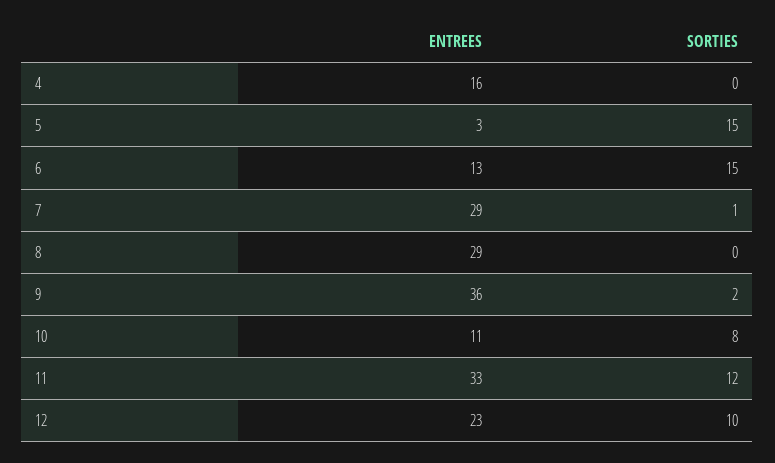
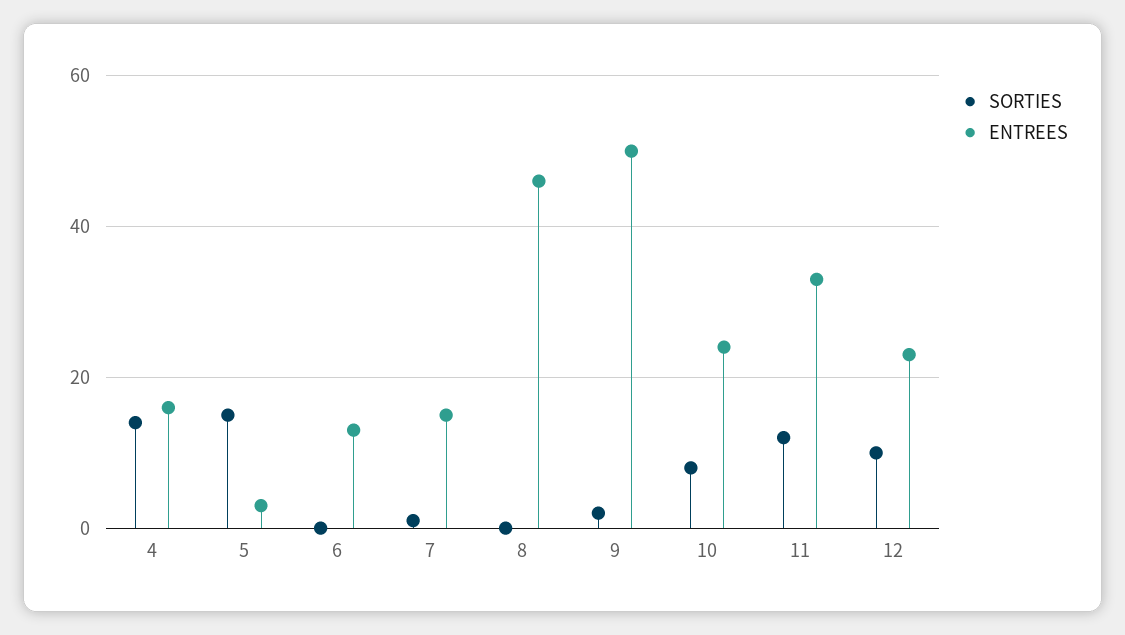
SORTIES, 4: 0 -> 15
SORTIES, 6: 15 -> 0
ENTREES, 7: 29 -> 15
ENTREES, 8: 29 -> 45
ENTREES, 9: 36 -> 50
ENTREES, 10: 11 -> 25

